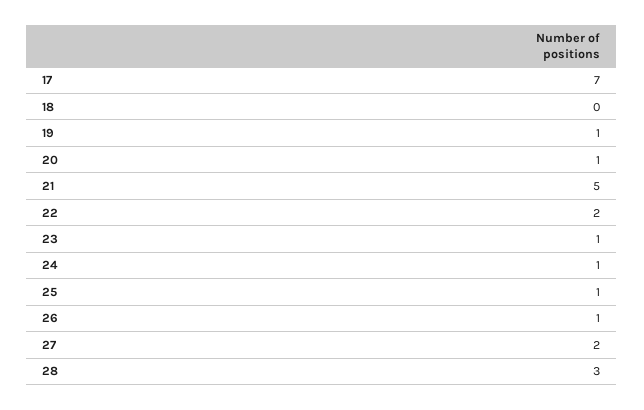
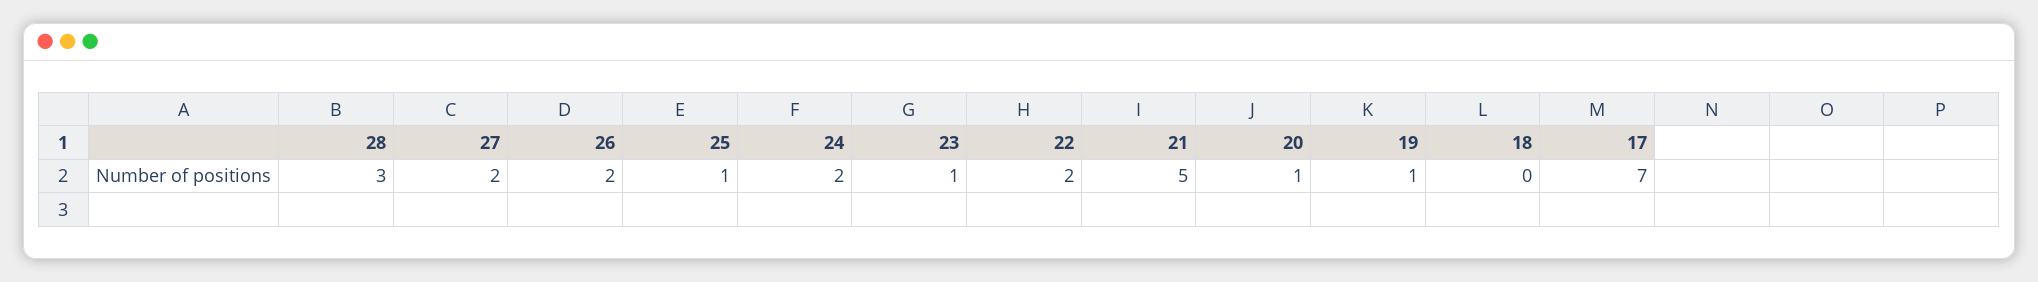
24: 1 -> 2
26: 1 -> 2

